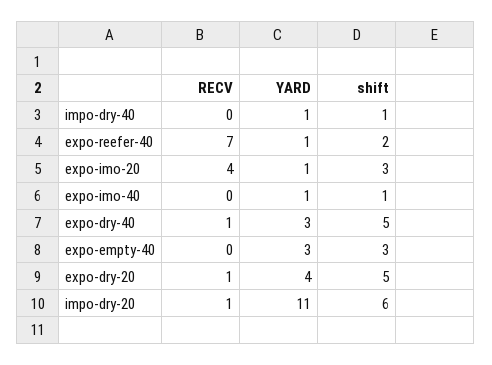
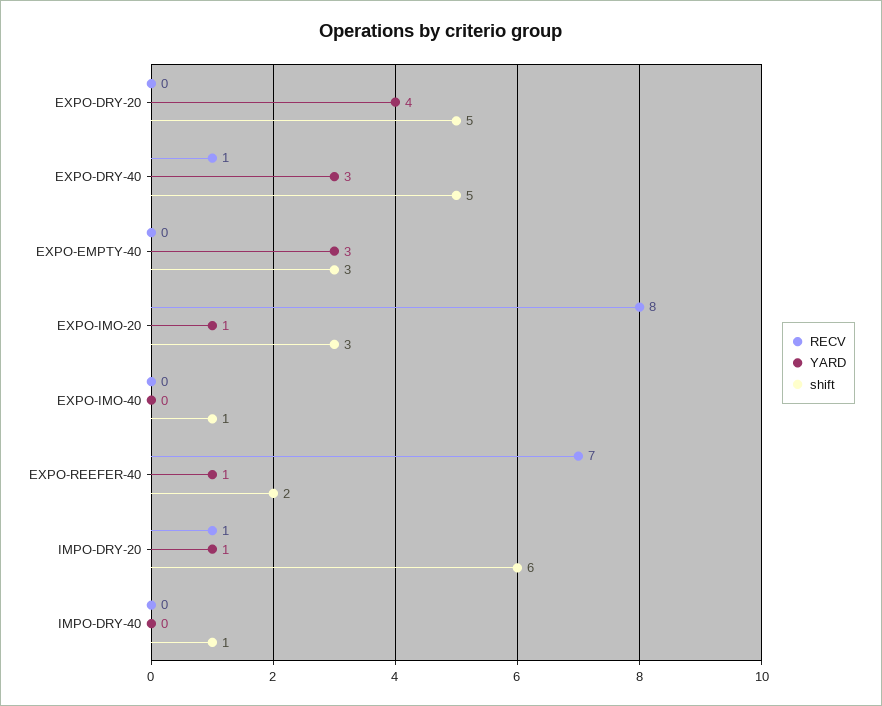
YARD, impo-dry-40: 1 -> 0
RECV, expo-imo-20: 4 -> 8
YARD, expo-imo-40: 1 -> 0
RECV, expo-dry-20: 1 -> 0
YARD, impo-dry-20: 11 -> 1

